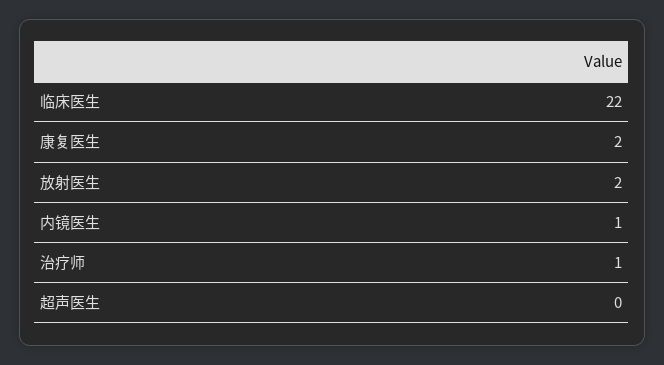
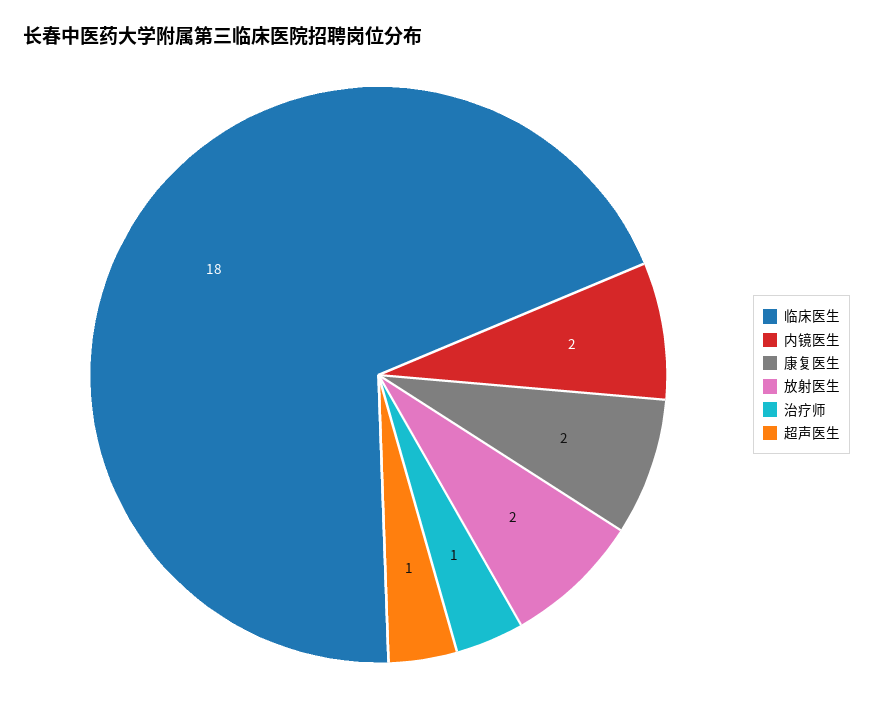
临床医生: 22 -> 18
内镜医生: 1 -> 2
超声医生: 0 -> 1

